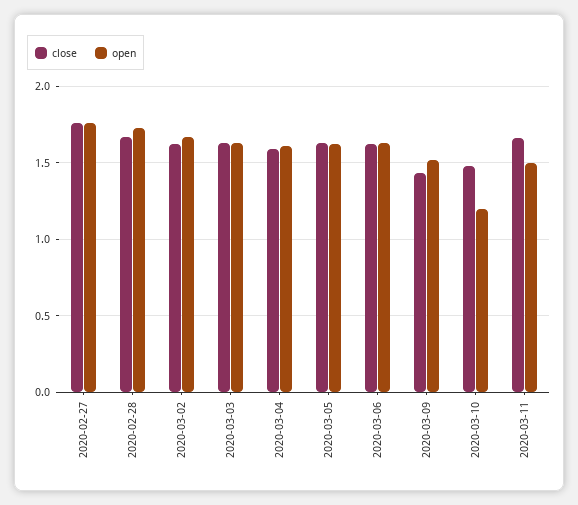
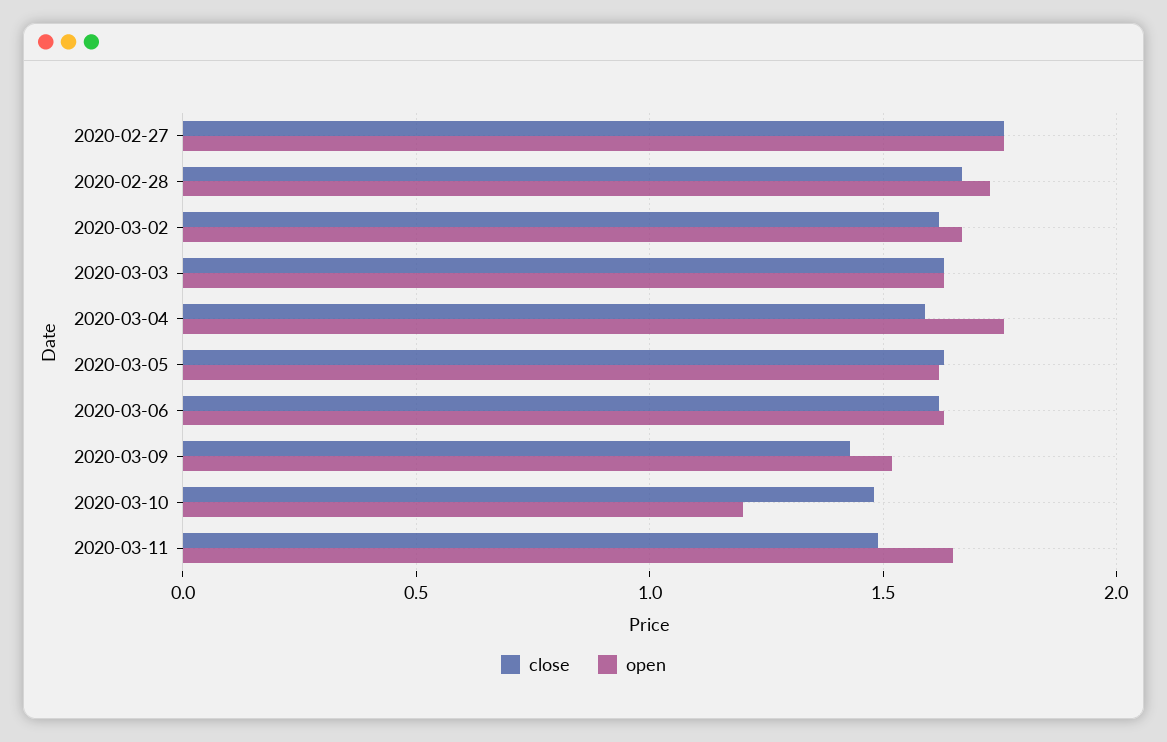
open, 2020-03-04: 1.6 -> 1.75
close, 2020-03-11: 1.65 -> 1.5
open, 2020-03-11: 1.5 -> 1.65

